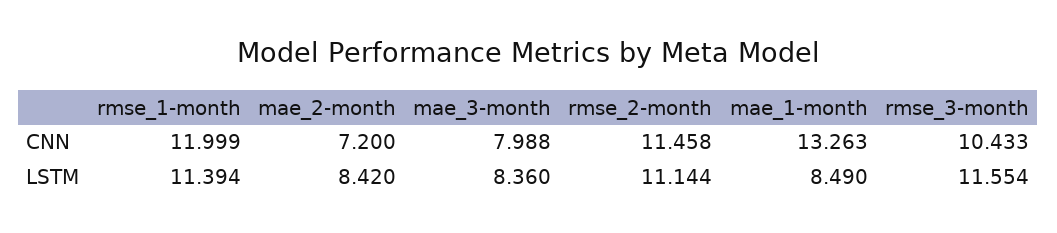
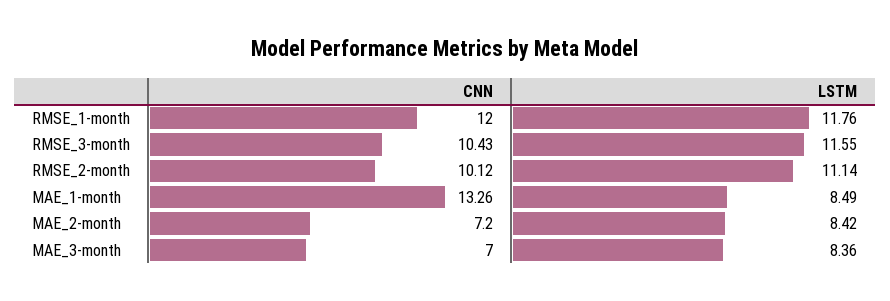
mae_3-month, CNN: 7.988 -> 7
rmse_2-month, CNN: 11.458 -> 10.12
rmse_1-month, LSTM: 11.394 -> 11.76

